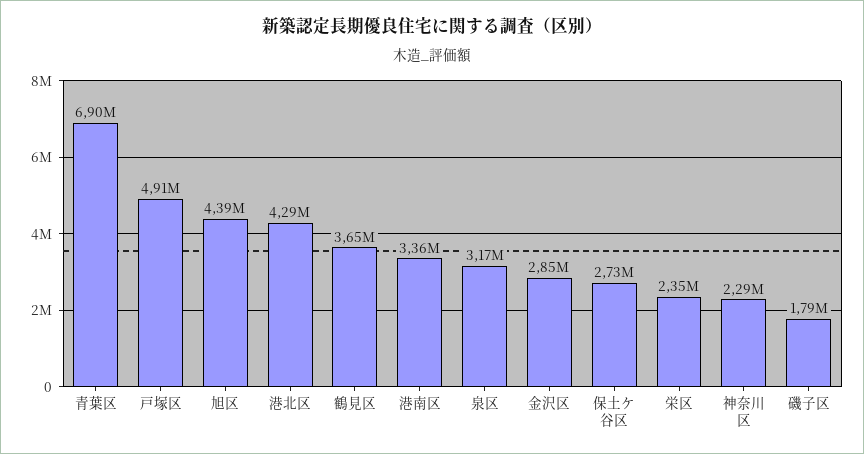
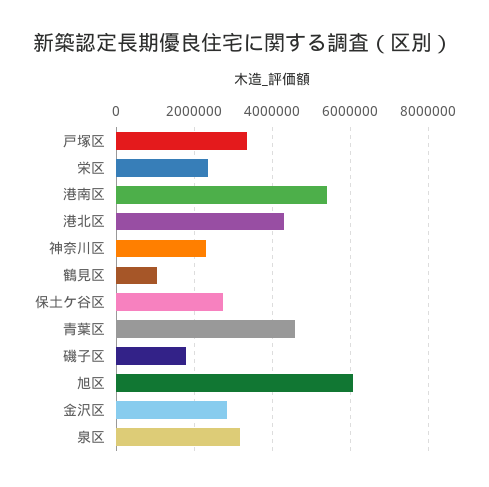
青葉区: 6900000 -> 4600000
戸塚区: 4910000 -> 3400000
旭区: 4390000 -> 6000000
鶴見区: 3650000 -> 1000000
港南区: 3360000 -> 5400000

